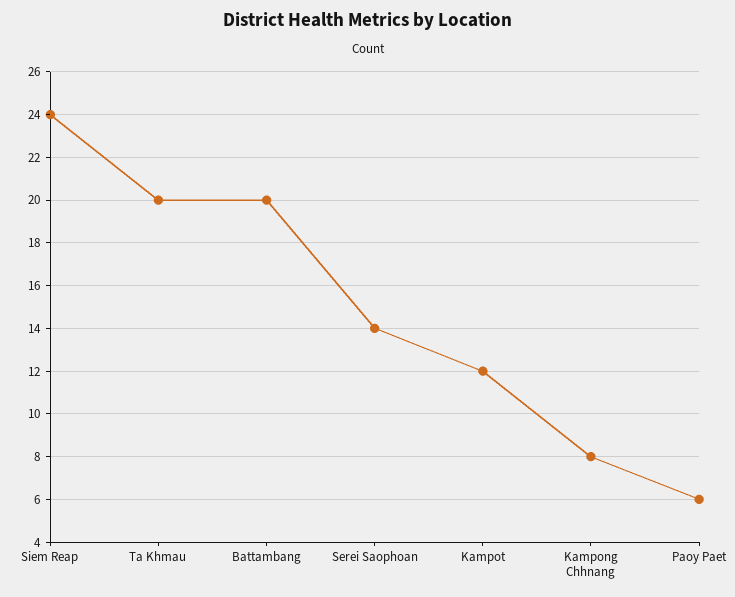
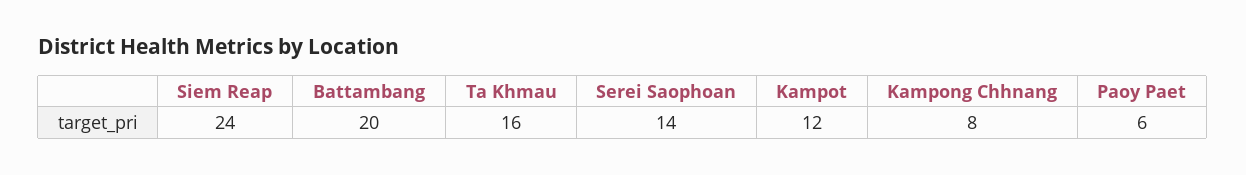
Ta Khmau: 20 -> 16

